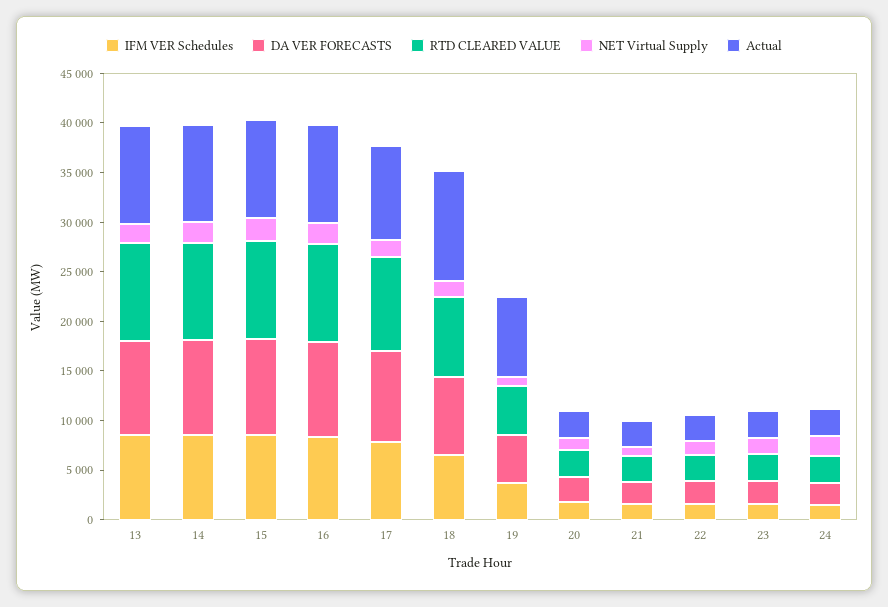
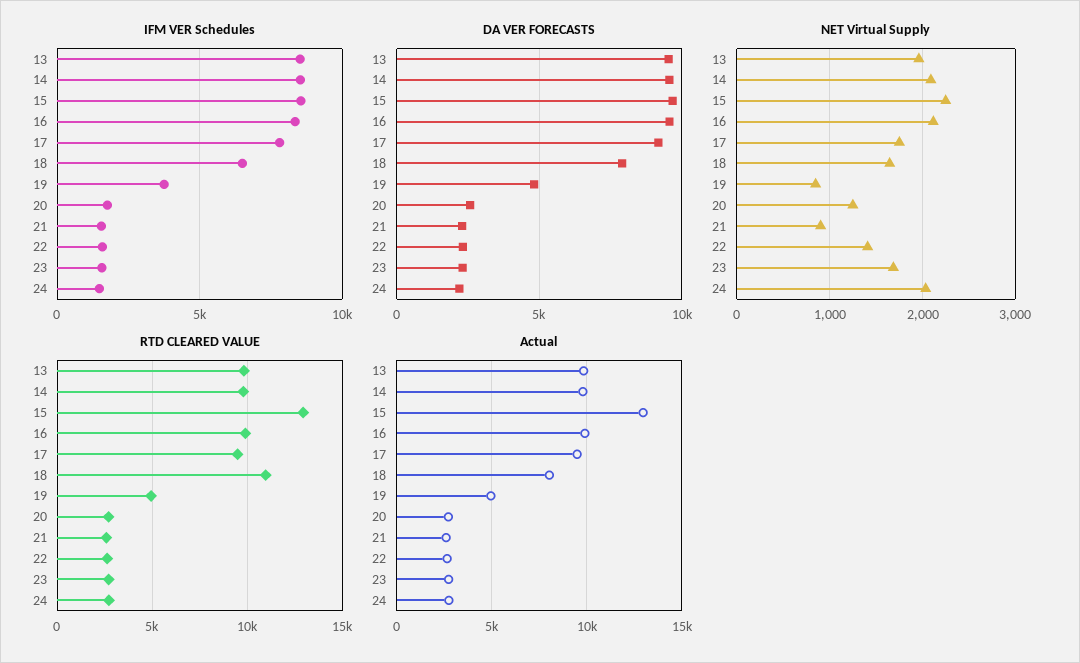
RTD CLEARED VALUE, 15: 10000 -> 13000
Actual, 15: 10000 -> 13000
RTD CLEARED VALUE, 18: 8000 -> 11000
Actual, 18: 11000 -> 8000
Actual, 19: 8000 -> 5000

